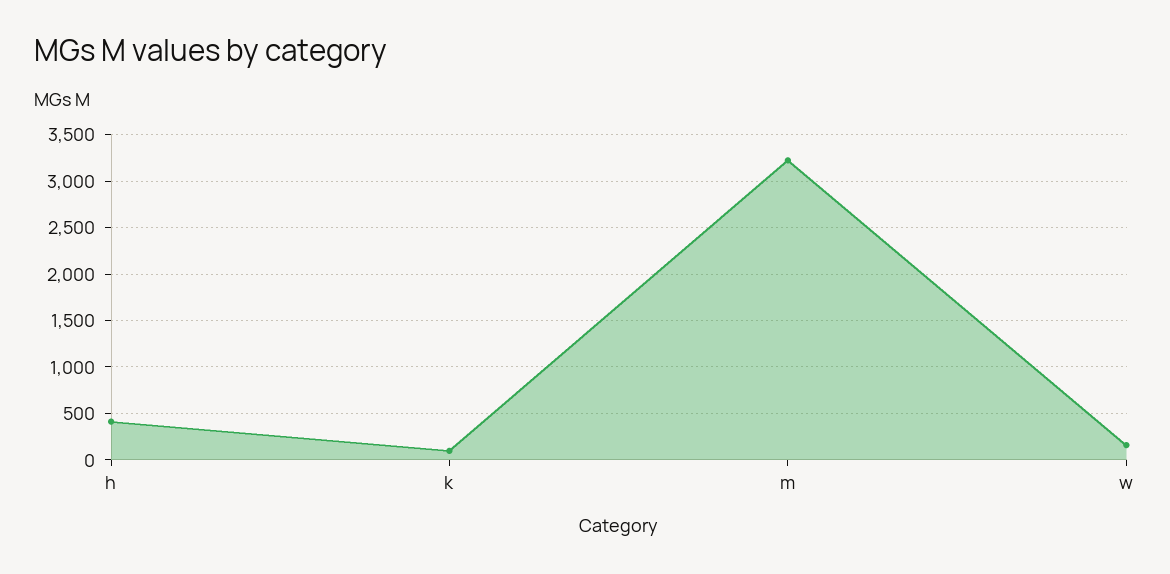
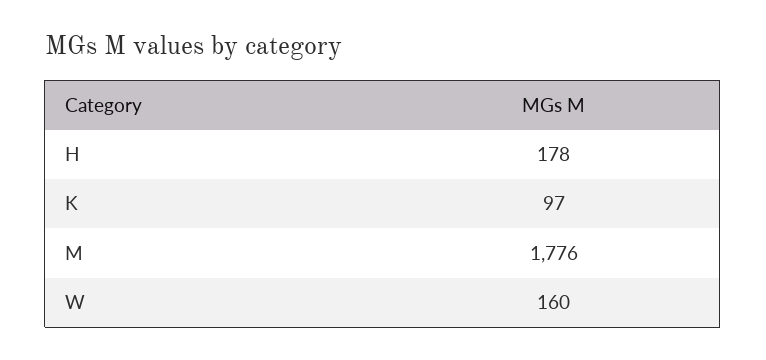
h: 400 -> 178
m: 3200 -> 1776

